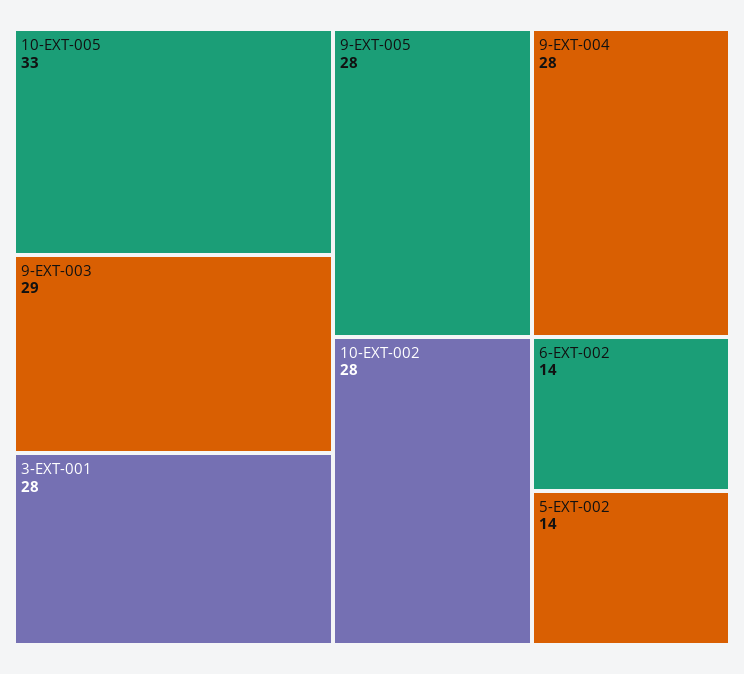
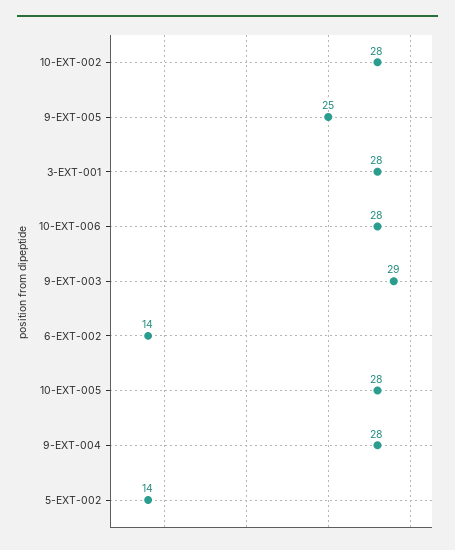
10-EXT-005: 33 -> 28
9-EXT-005: 28 -> 25
10-EXT-006: none -> 28

